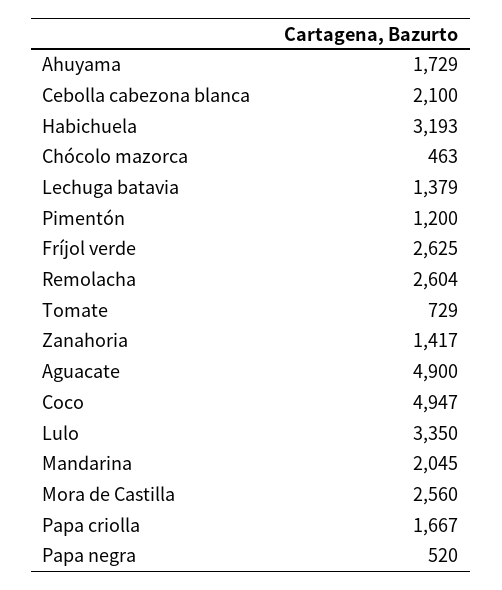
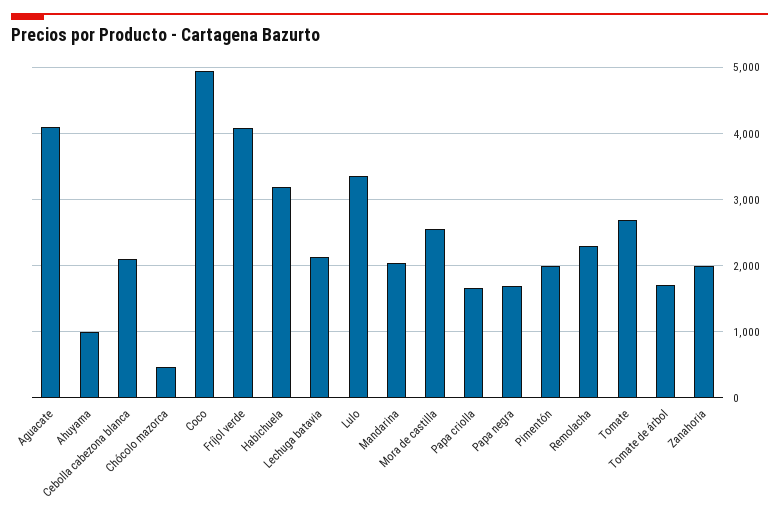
Ahuyama: 1729 -> 1000
Lechuga batavia: 1379 -> 2100
Pimentón: 1200 -> 2000
Fríjol verde: 2625 -> 4100
Remolacha: 2604 -> 2300
Tomate: 729 -> 2700
Zanahoria: 1417 -> 2000
Aguacate: 4900 -> 4100
Papa negra: 520 -> 1700
Tomate de árbol: none -> 1700

